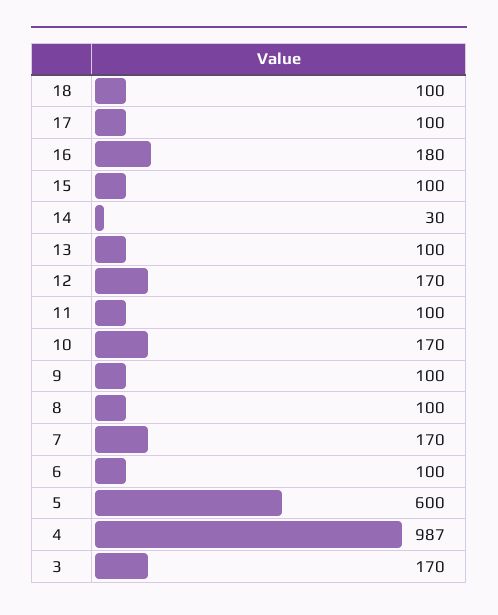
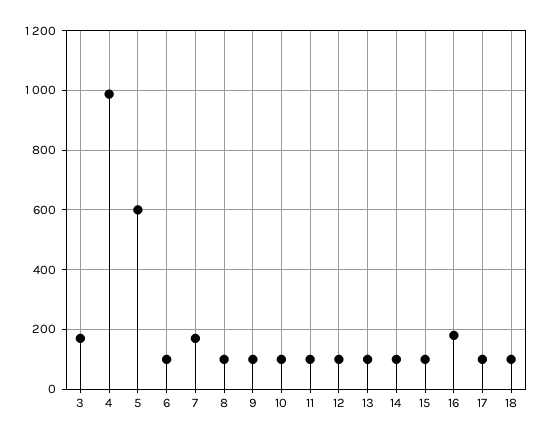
14: 30 -> 100
12: 170 -> 100
10: 170 -> 100

